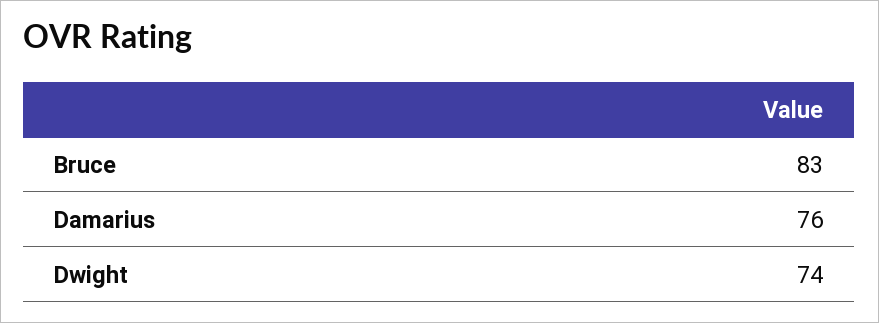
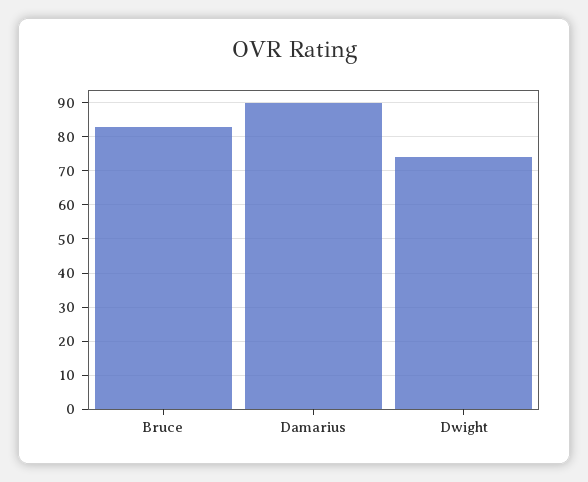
Damarius: 76 -> 90

